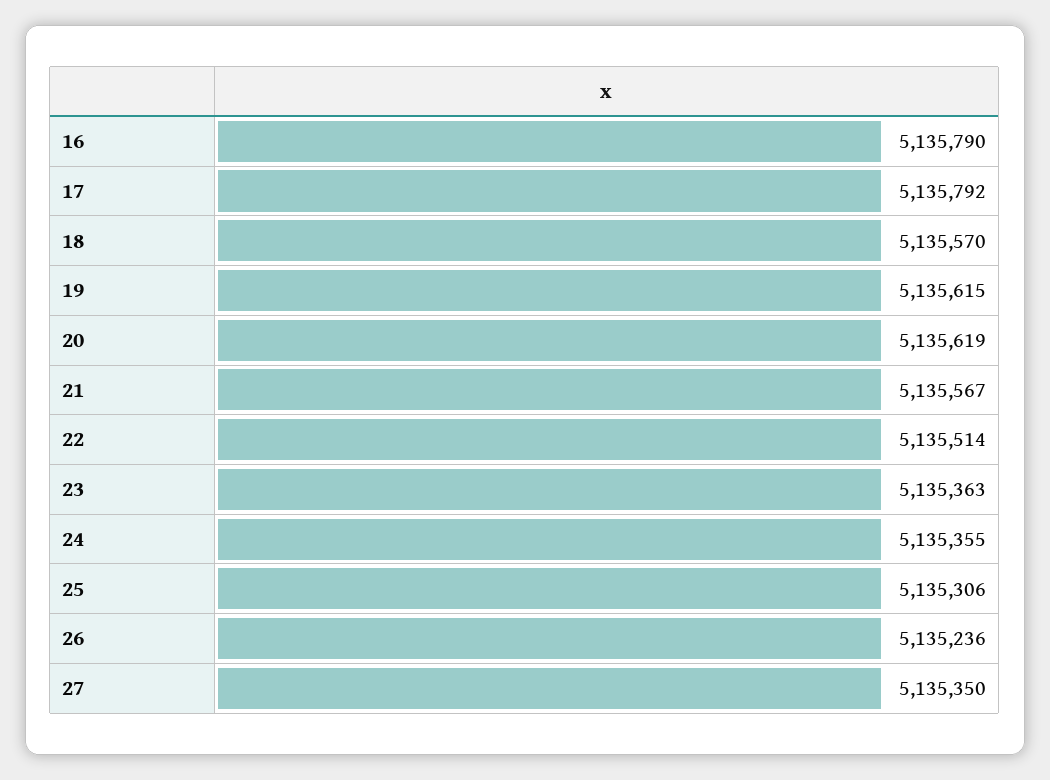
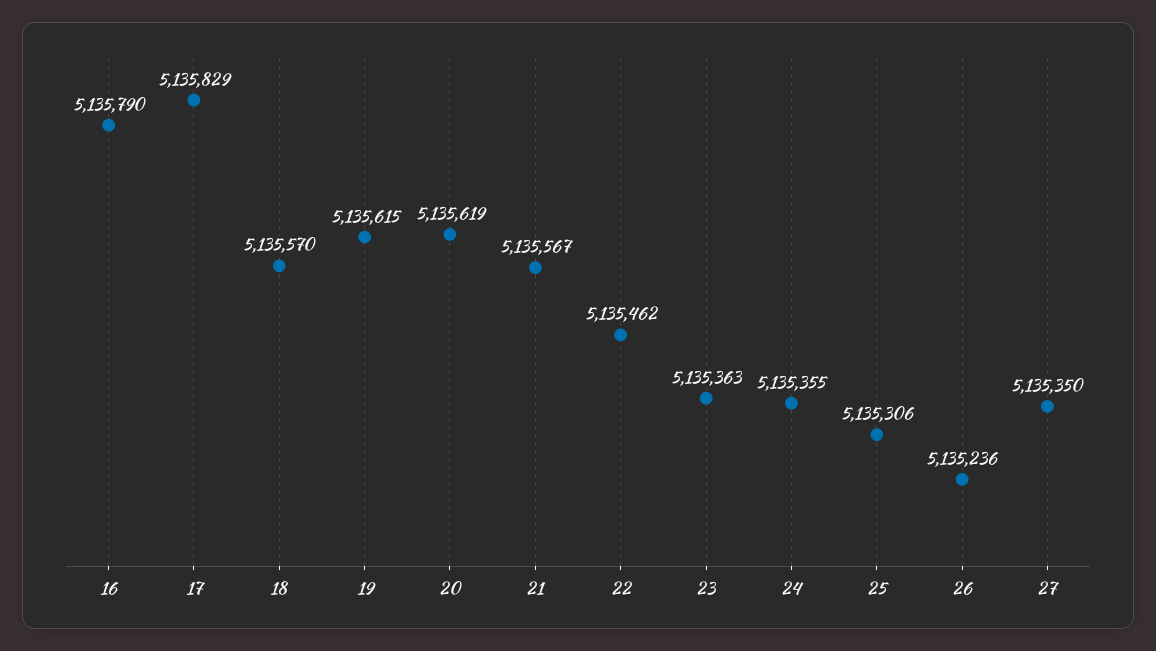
17: 5135792 -> 5135829
22: 5135514 -> 5135462

